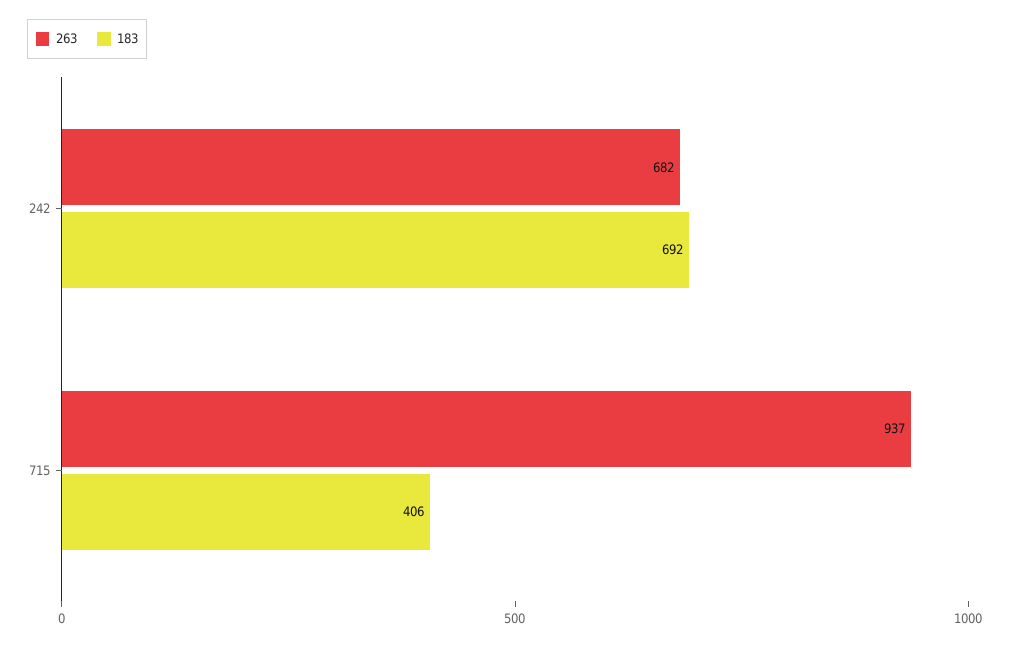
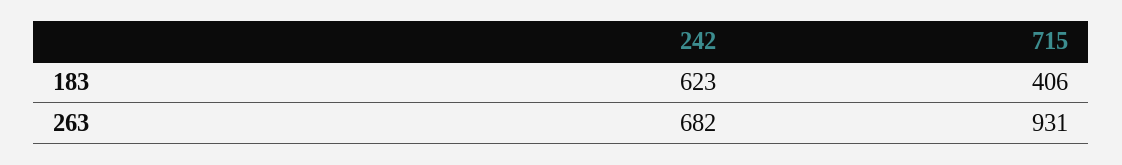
183, 242: 692 -> 623
263, 715: 937 -> 931

